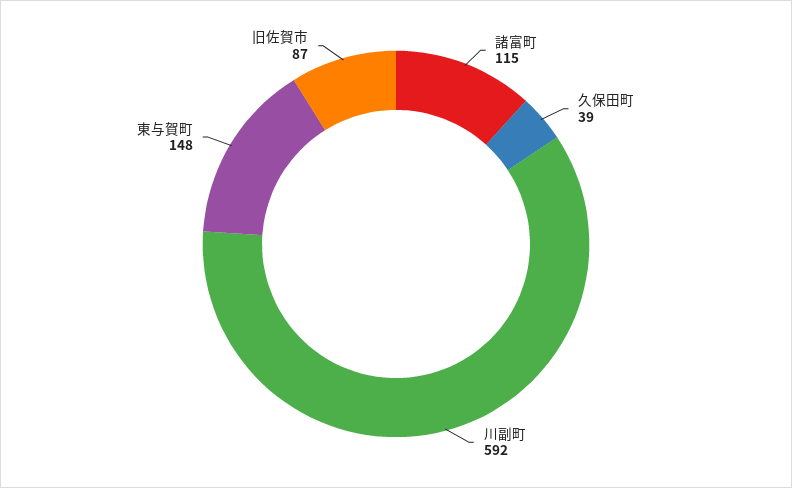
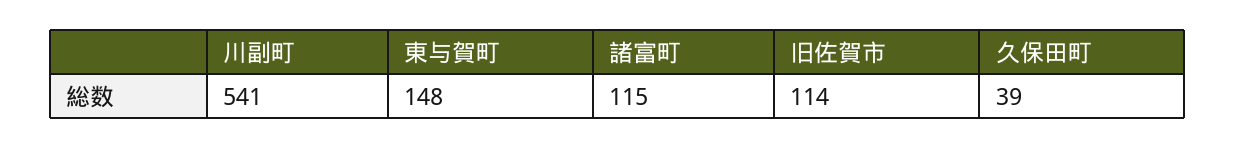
川副町: 592 -> 541
旧佐賀市: 87 -> 114

